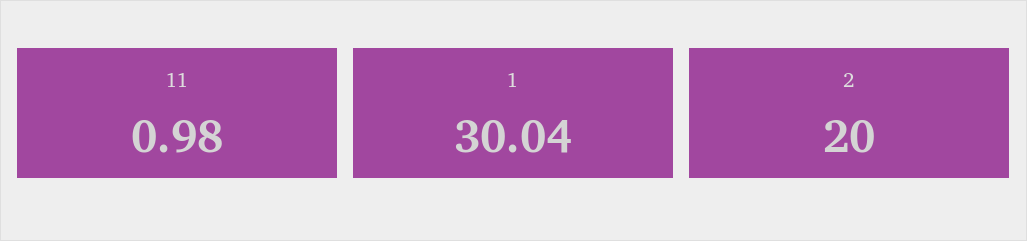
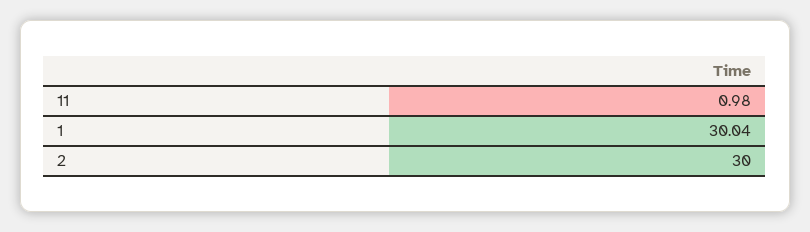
2: 20 -> 30

